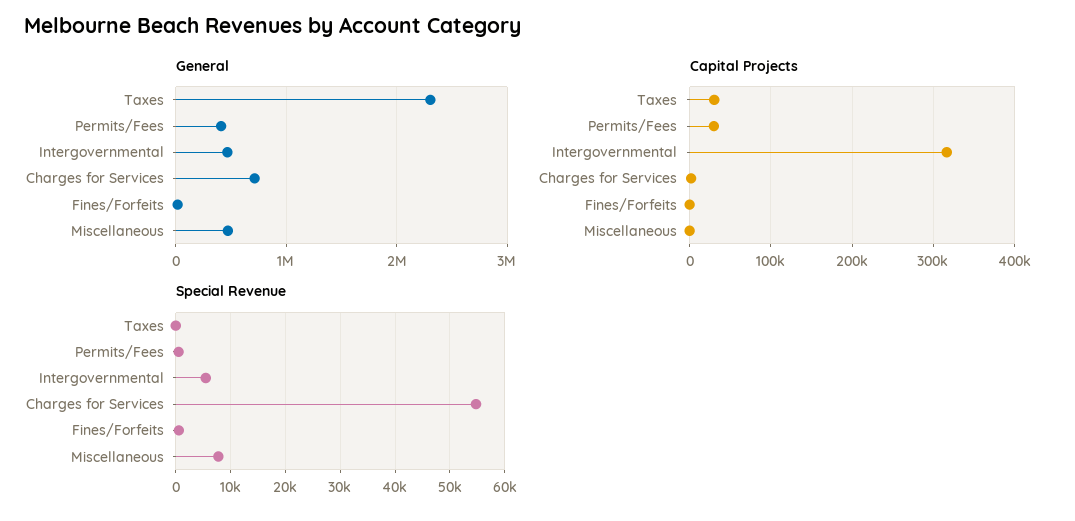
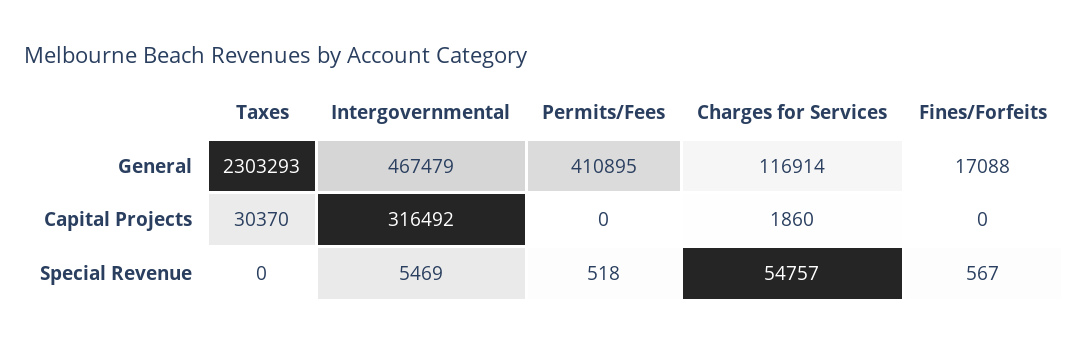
General, Charges for Services: 700000 -> 116914
General, Miscellaneous: 500000 -> none
Capital Projects, Permits/Fees: 30000 -> 0
Capital Projects, Miscellaneous: 0 -> none
Special Revenue, Miscellaneous: 8000 -> none

